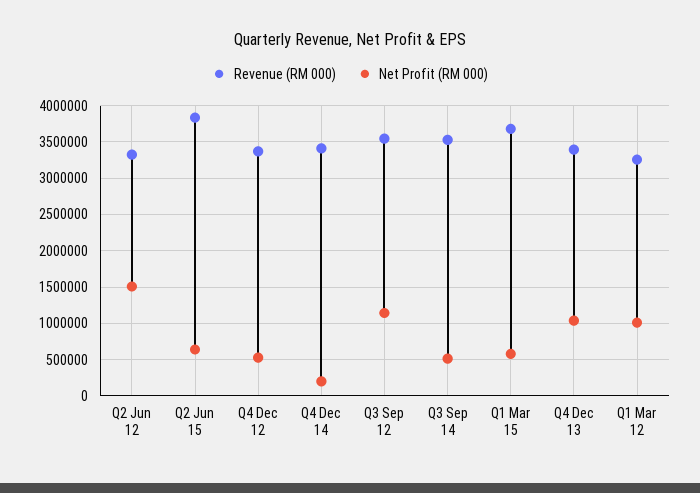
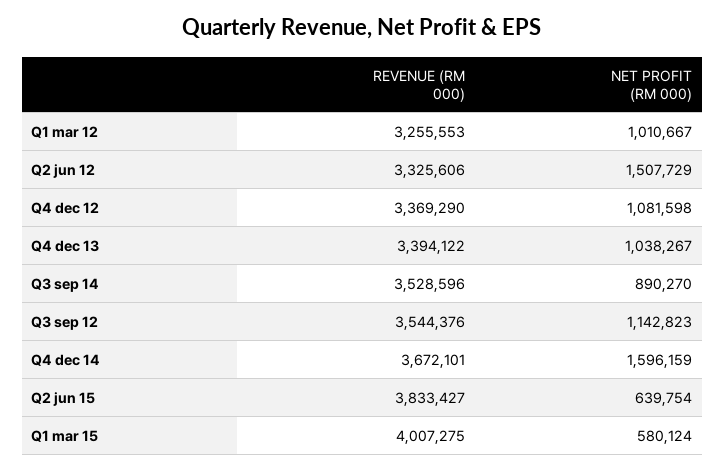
Net Profit (RM 000), Q4 Dec 12: 500000 -> 1081598
Revenue (RM 000), Q4 Dec 14: 3400000 -> 3672101
Net Profit (RM 000), Q4 Dec 14: 200000 -> 1596159
Net Profit (RM 000), Q3 Sep 14: 500000 -> 890270
Revenue (RM 000), Q1 Mar 15: 3700000 -> 4007275

